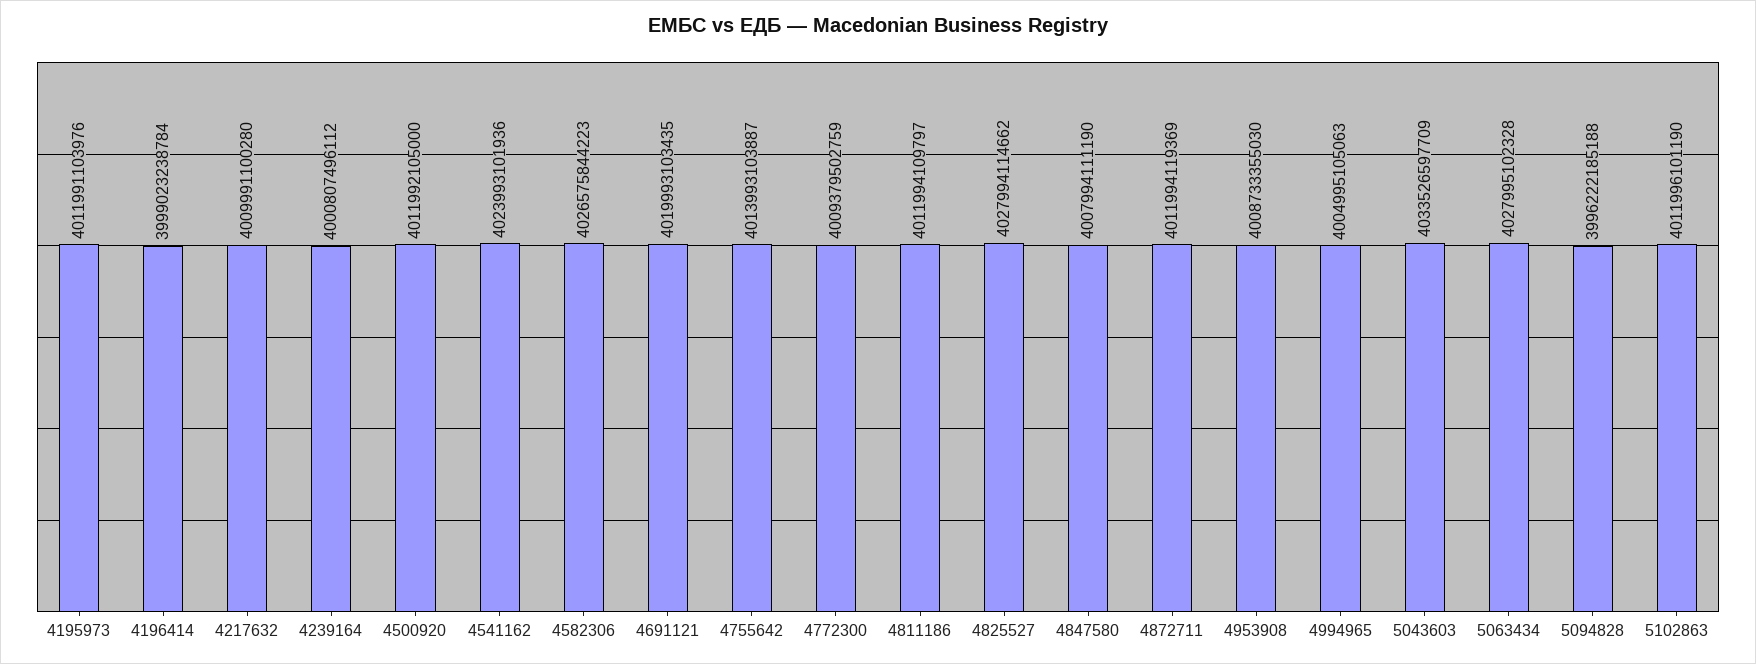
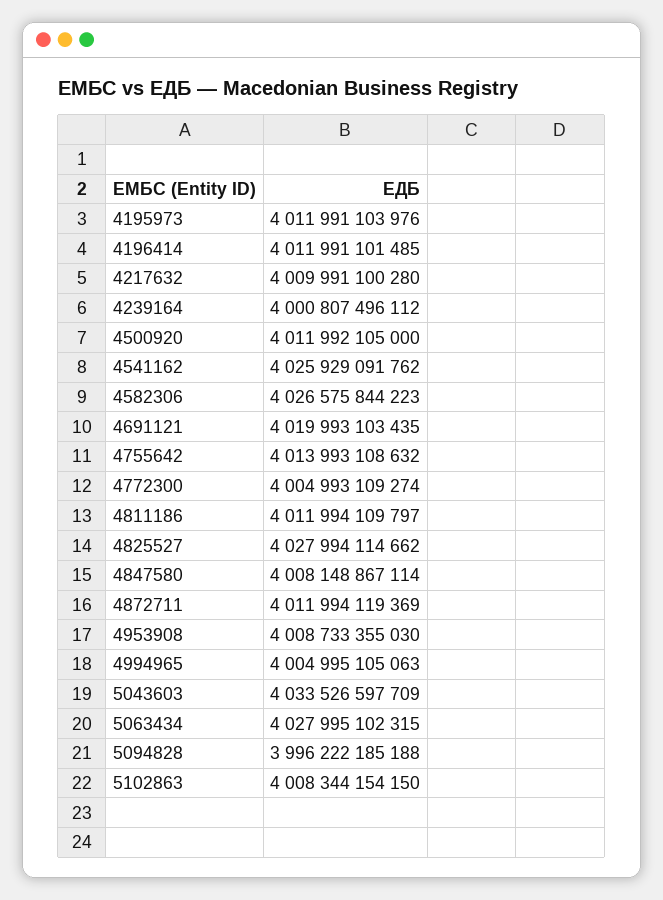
4196414: 3999023238784 -> 4011991101485
4541162: 4023993101936 -> 4025929091762
4755642: 4013993103887 -> 4013993108632
4772300: 4009379502759 -> 4004993109274
4847580: 4007994111190 -> 4008148867114
5063434: 4027995102328 -> 4027995102315
5102863: 4011996101190 -> 4008344154150

